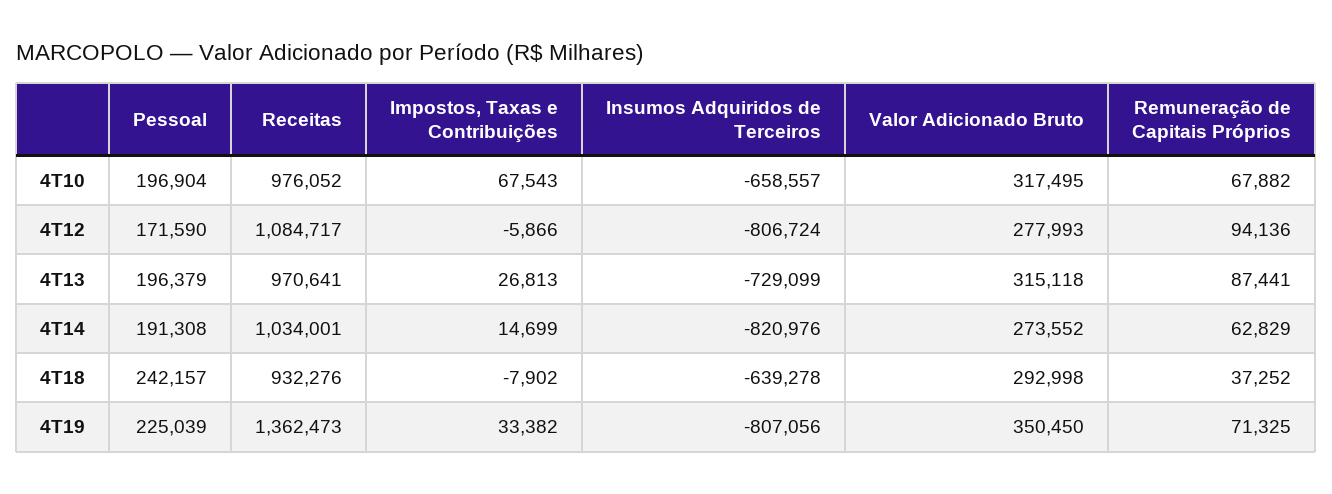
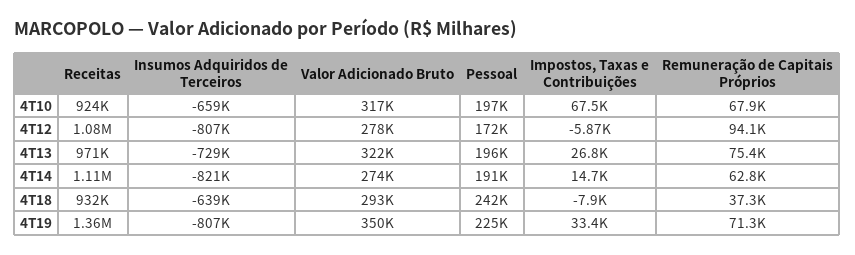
Receitas, 4T10: 976052 -> 924000
Valor Adicionado Bruto, 4T13: 315118 -> 322000
Remuneração de Capitais Próprios, 4T13: 87441 -> 75400
Receitas, 4T14: 1034001 -> 1110000

